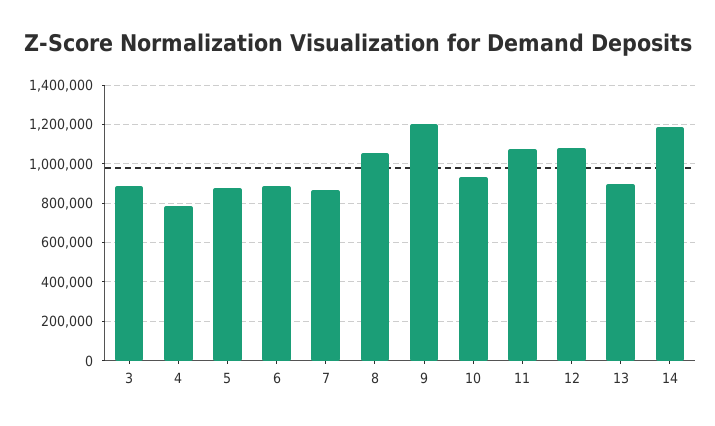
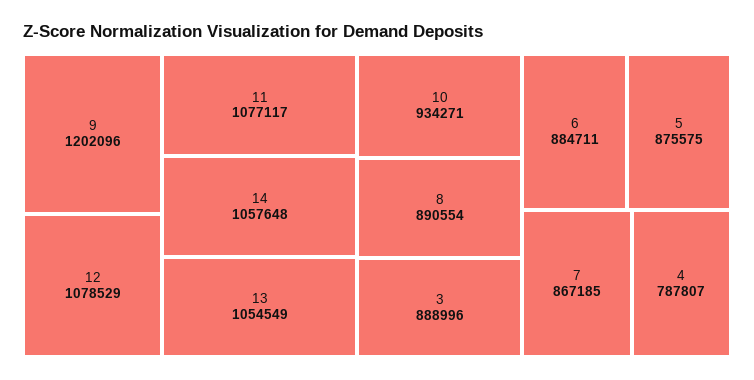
8: 1050000 -> 890554
13: 900000 -> 1054549
14: 1200000 -> 1057648

